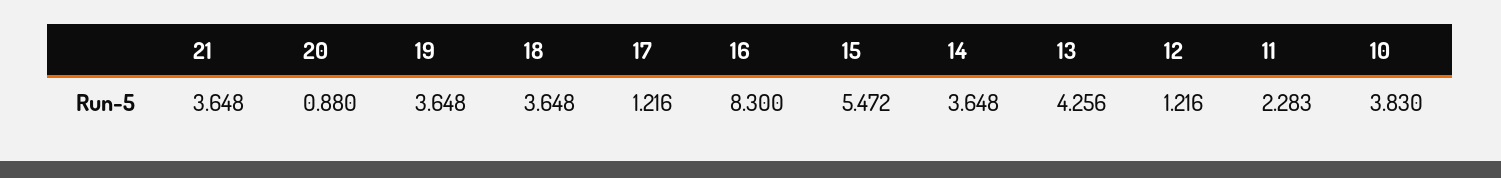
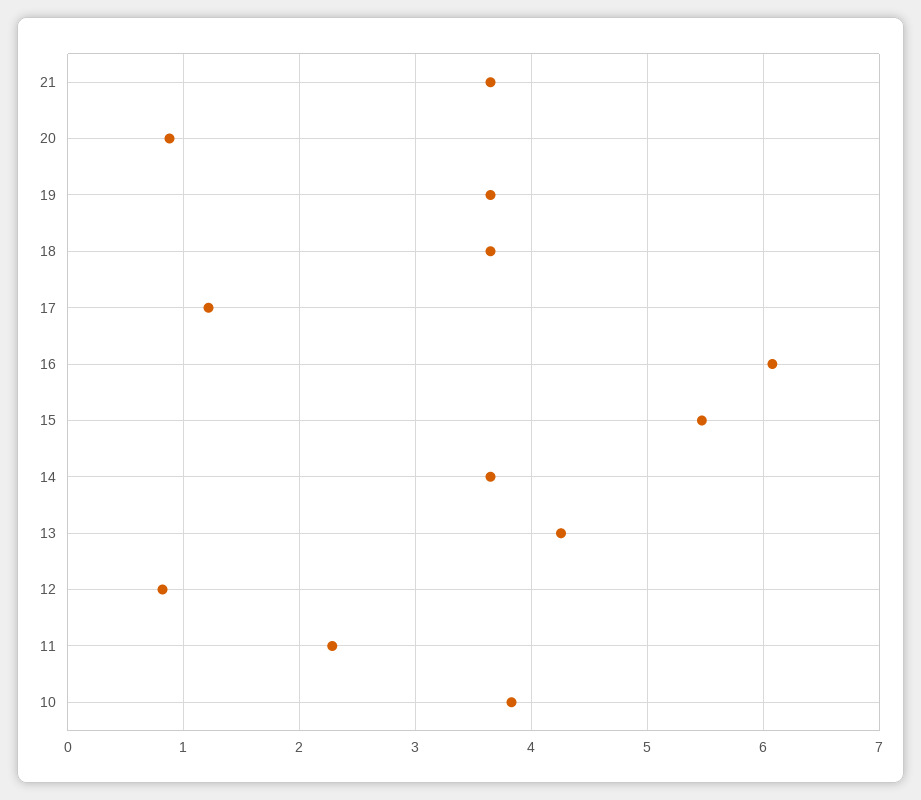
16: 8.3 -> 6.1
12: 1.216 -> 0.8

